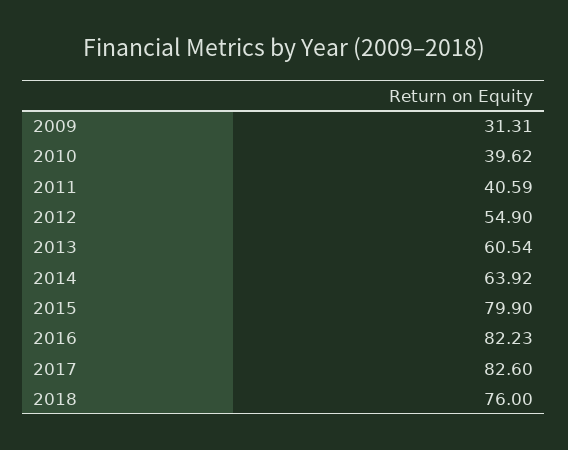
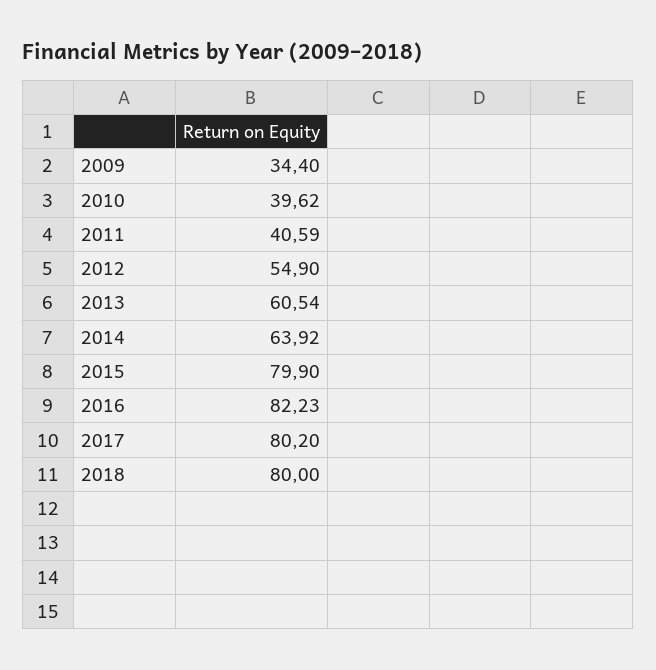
2009: 31.31 -> 34.4
2017: 82.6 -> 80.2
2018: 76 -> 80

